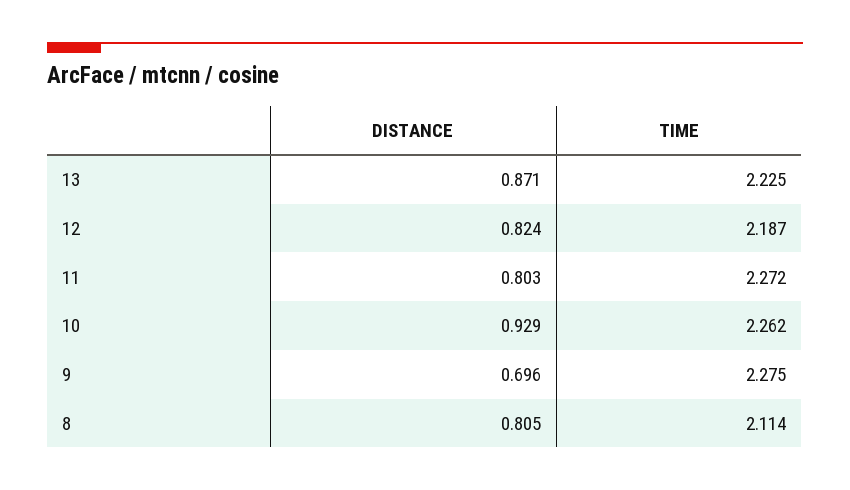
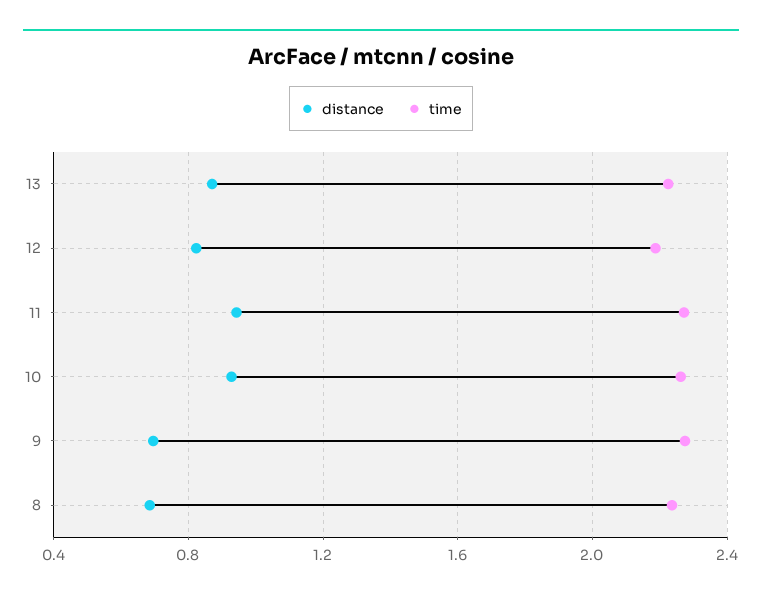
DISTANCE, 11: 0.803 -> 0.95
DISTANCE, 8: 0.805 -> 0.7
TIME, 8: 2.114 -> 2.25

